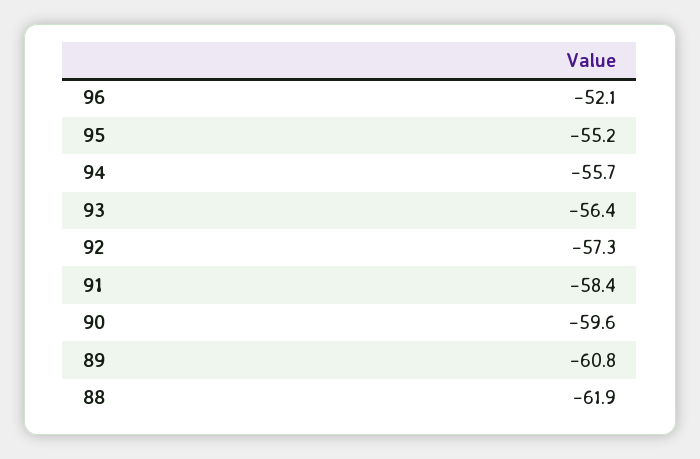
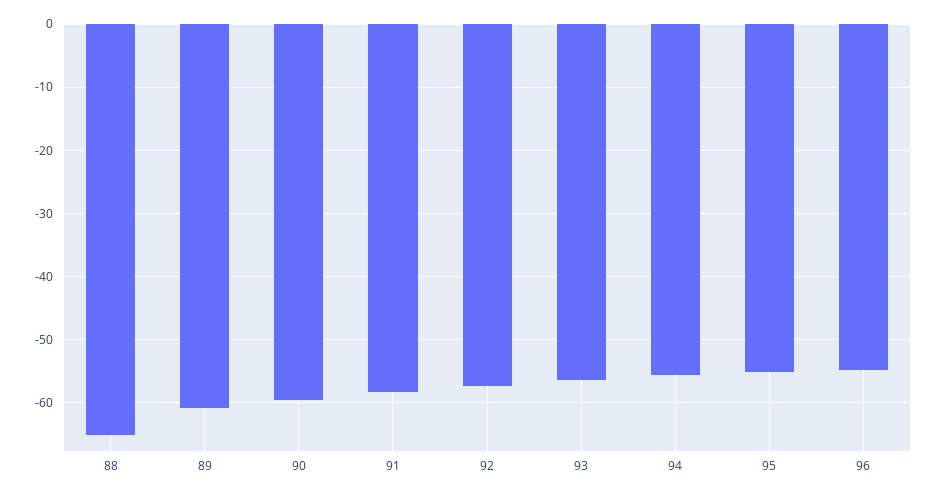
96: -52.1 -> -55
88: -61.9 -> -65

